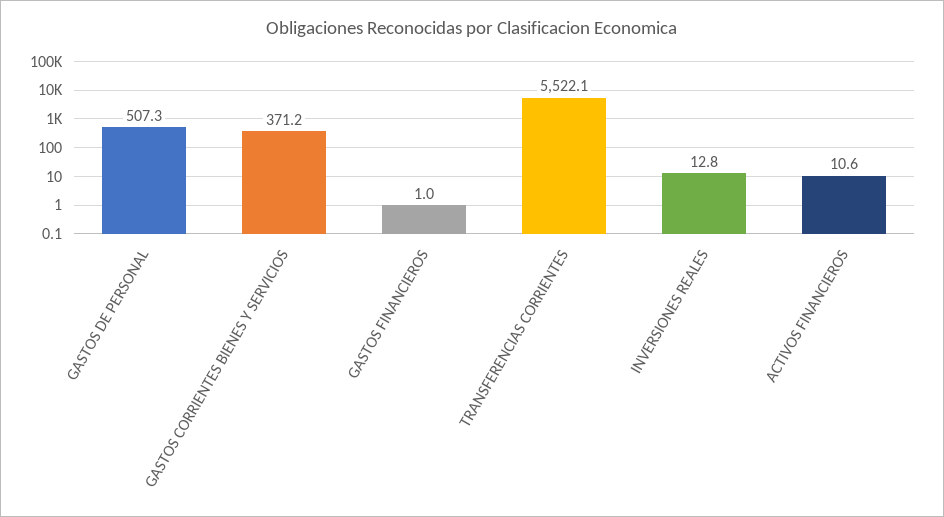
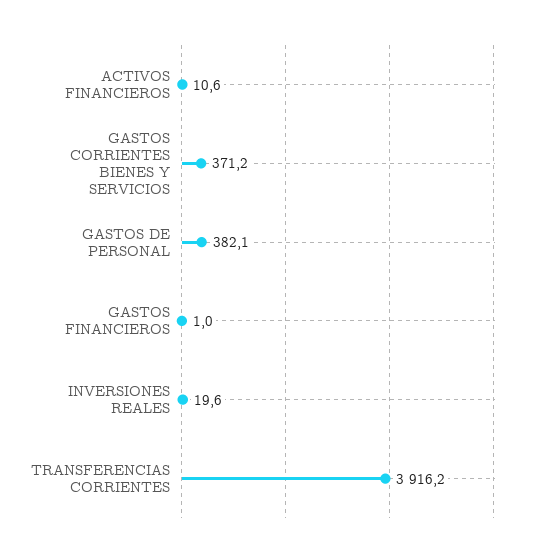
GASTOS DE PERSONAL: 507.3 -> 382.1
TRANSFERENCIAS CORRIENTES: 5522.1 -> 3916.2
INVERSIONES REALES: 12.8 -> 19.6

